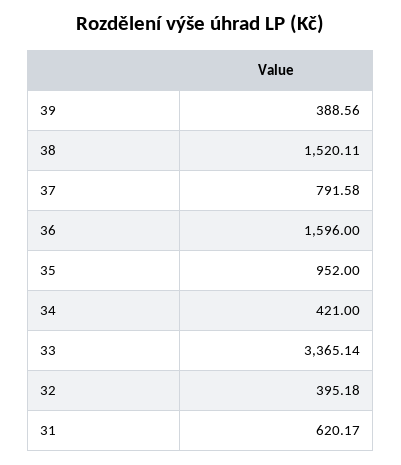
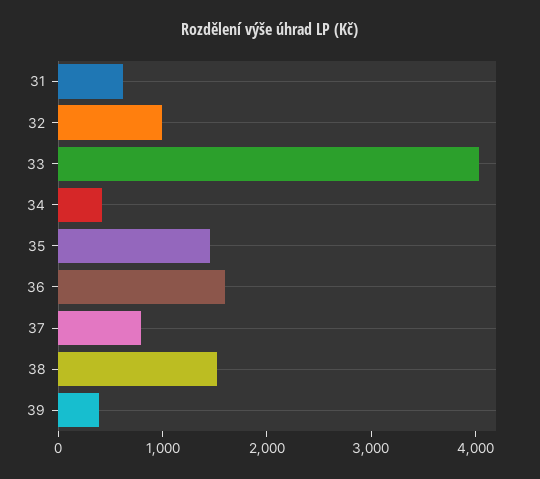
35: 952 -> 1400
33: 3365.14 -> 4000
32: 395.18 -> 1000

